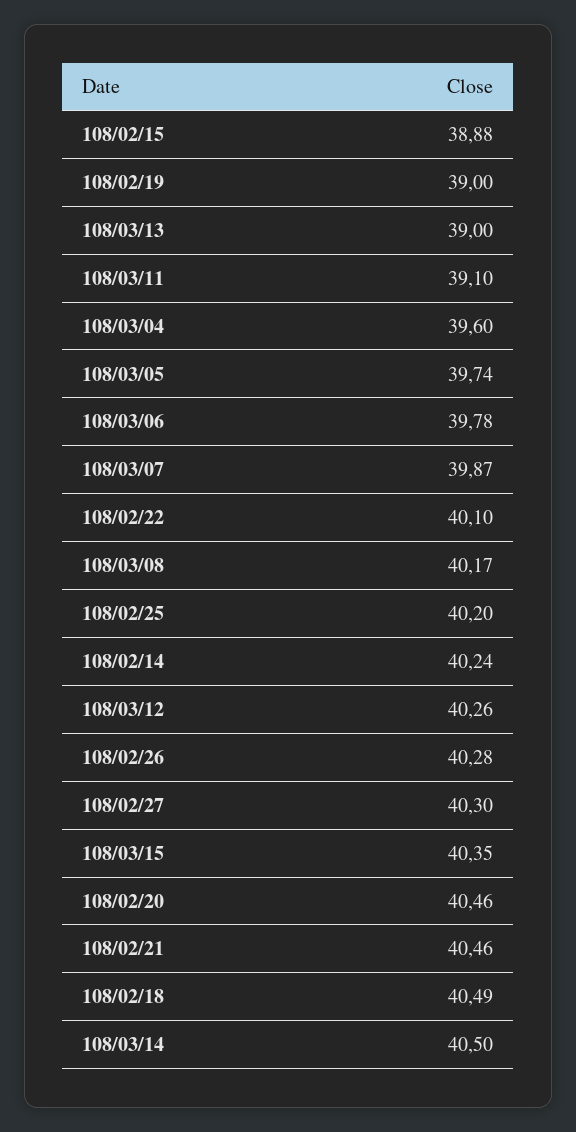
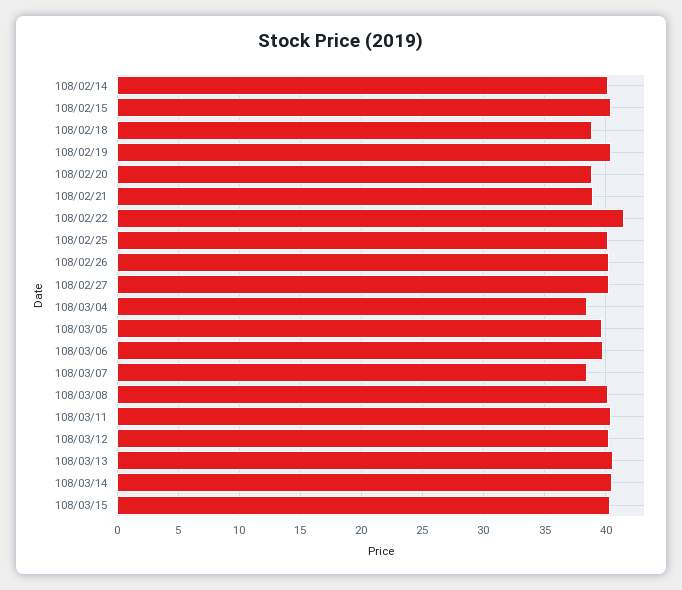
108/02/15: 38.88 -> 40.5
108/02/19: 39 -> 40.5
108/03/13: 39 -> 40.5
108/03/11: 39.1 -> 40.5
108/03/04: 39.6 -> 38.5
108/03/07: 39.87 -> 38.5
108/02/22: 40.1 -> 41.5
108/02/20: 40.46 -> 39
108/02/21: 40.46 -> 39
108/02/18: 40.49 -> 39

